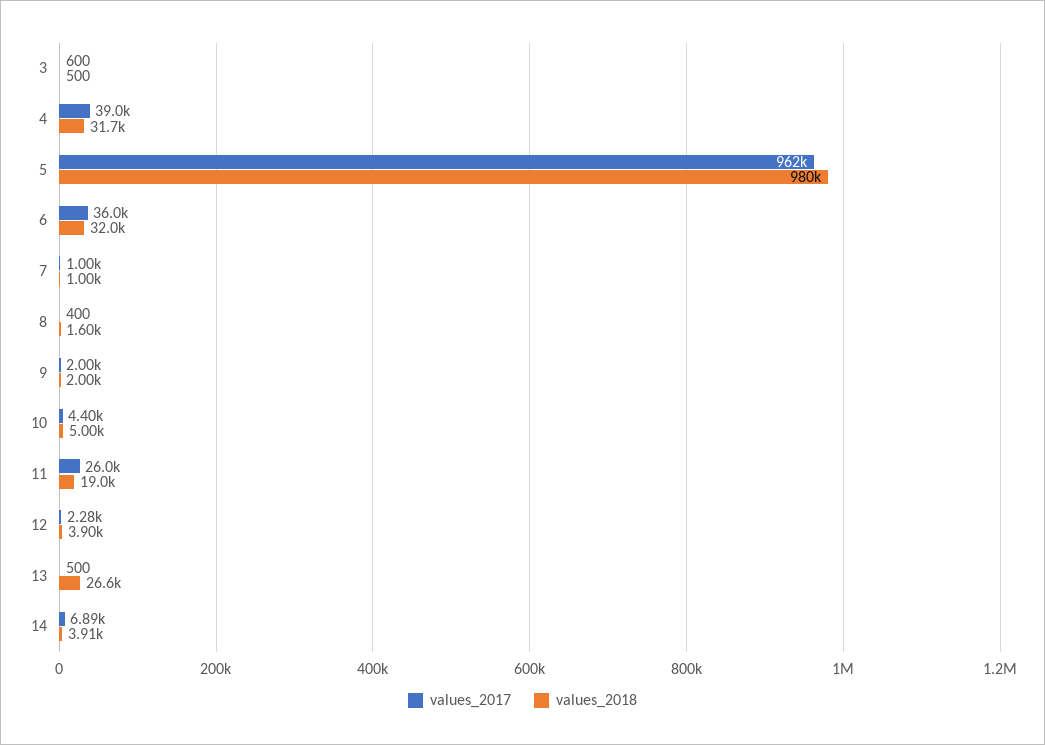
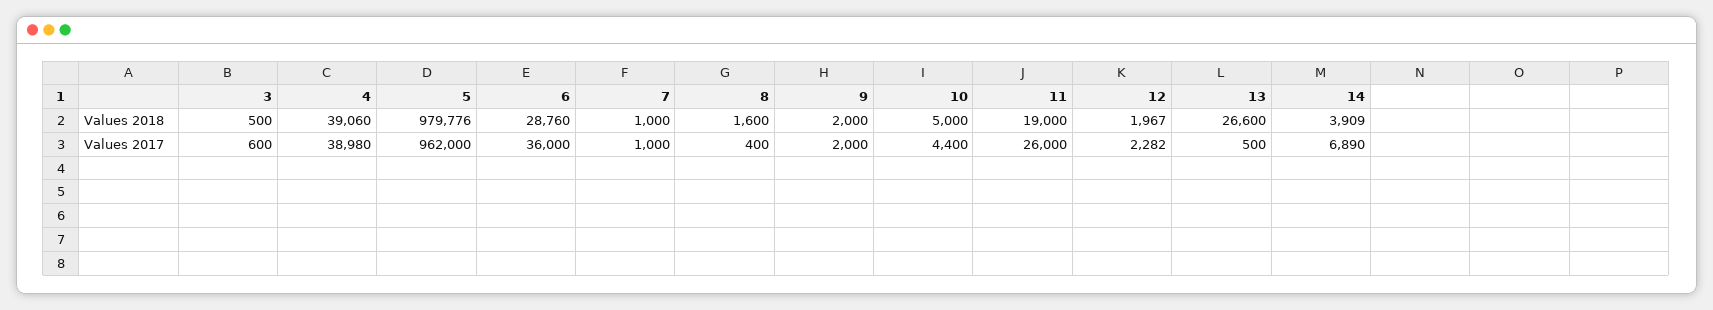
values_2018, 4: 31700 -> 39060
values_2018, 6: 32000 -> 28760
values_2018, 12: 3900 -> 1967

